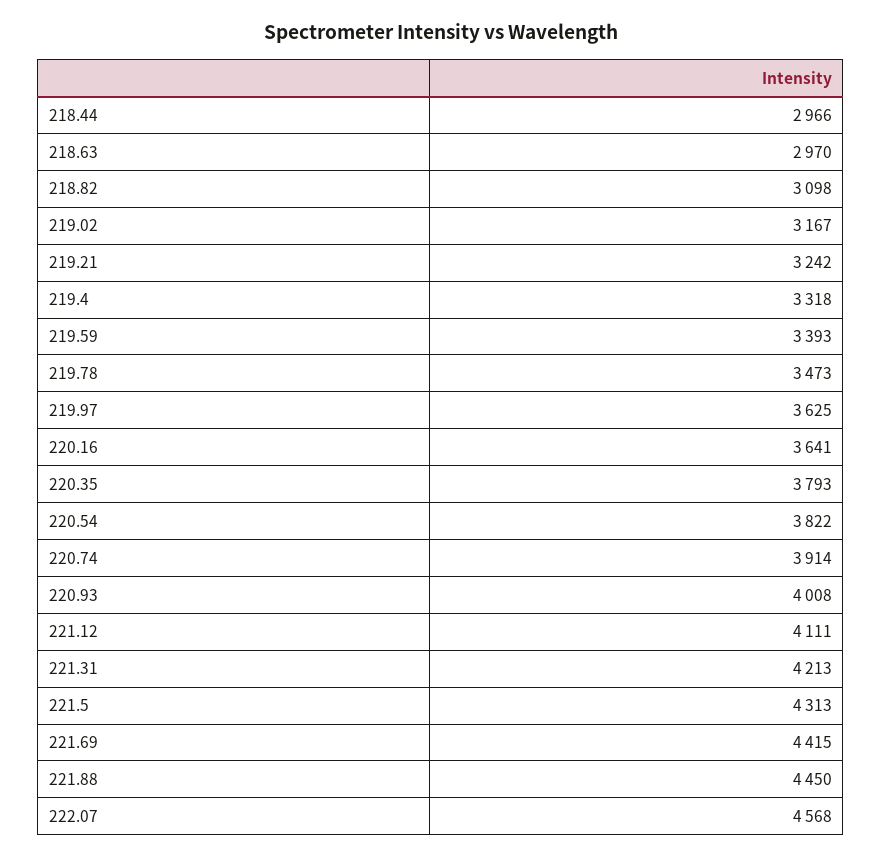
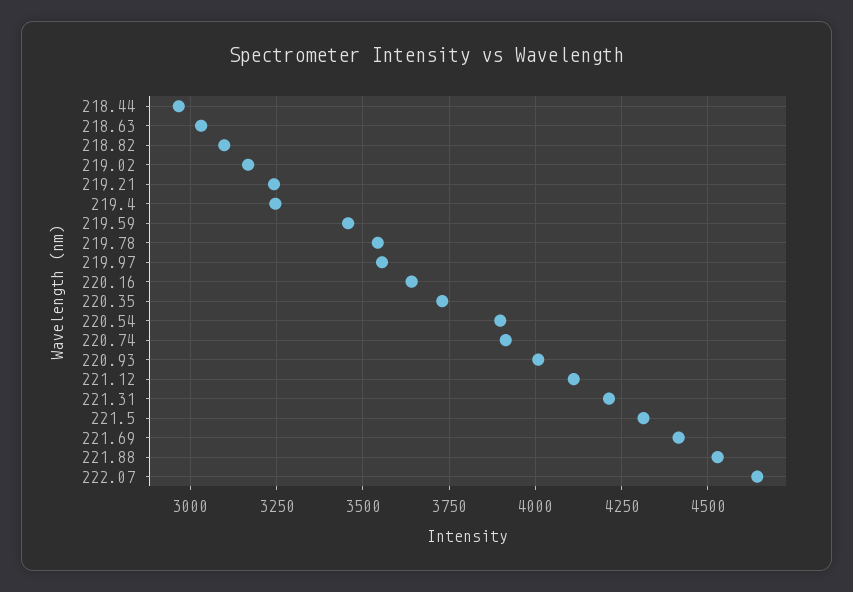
218.63: 2970 -> 3025
219.4: 3318 -> 3250
219.59: 3393 -> 3450
219.78: 3473 -> 3550
219.97: 3625 -> 3550
220.35: 3793 -> 3725
220.54: 3822 -> 3900
221.88: 4450 -> 4525
222.07: 4568 -> 4650

